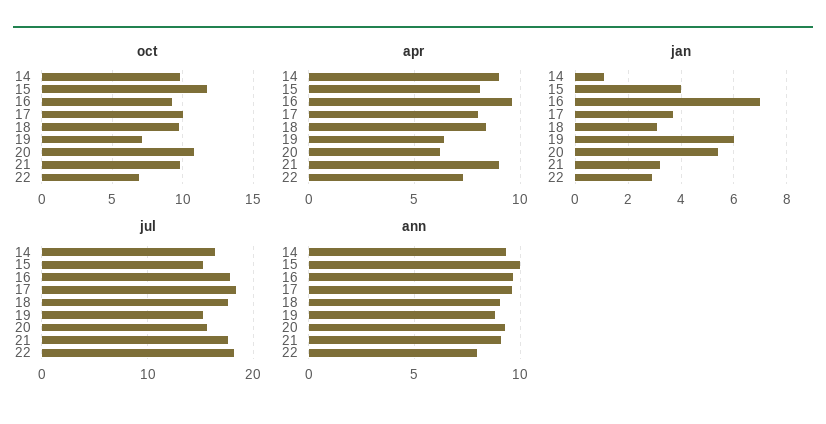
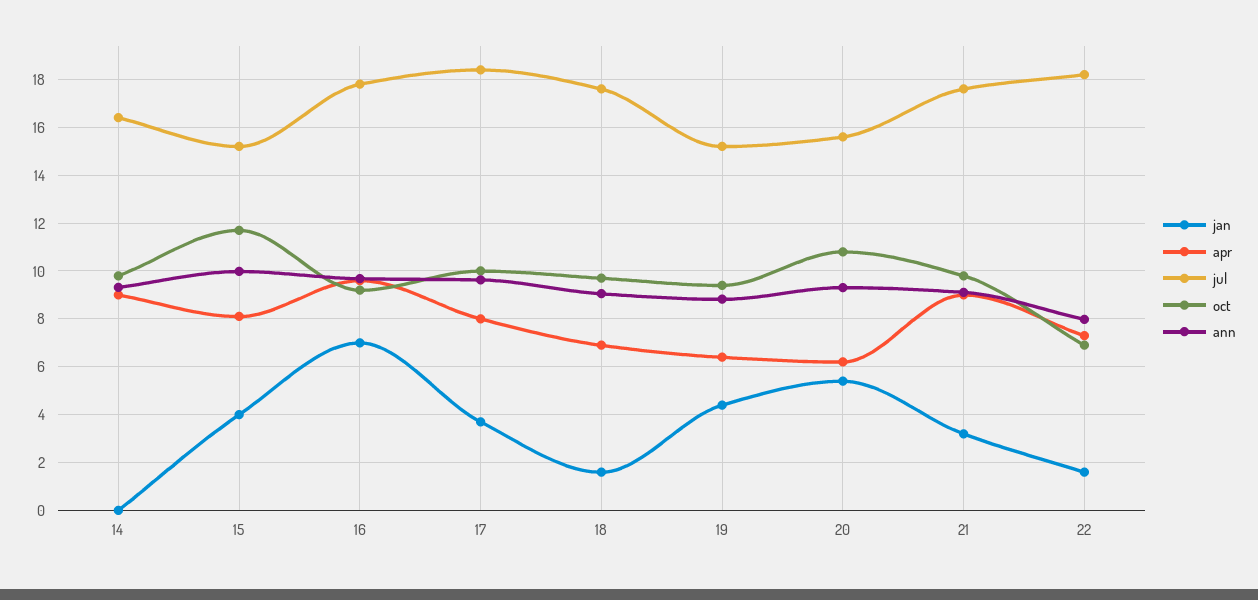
oct, 19: 7 -> 9.5
apr, 18: 8.5 -> 7
jan, 14: 1 -> 0
jan, 18: 3 -> 1.5
jan, 19: 6 -> 4.5
jan, 22: 3 -> 1.5

